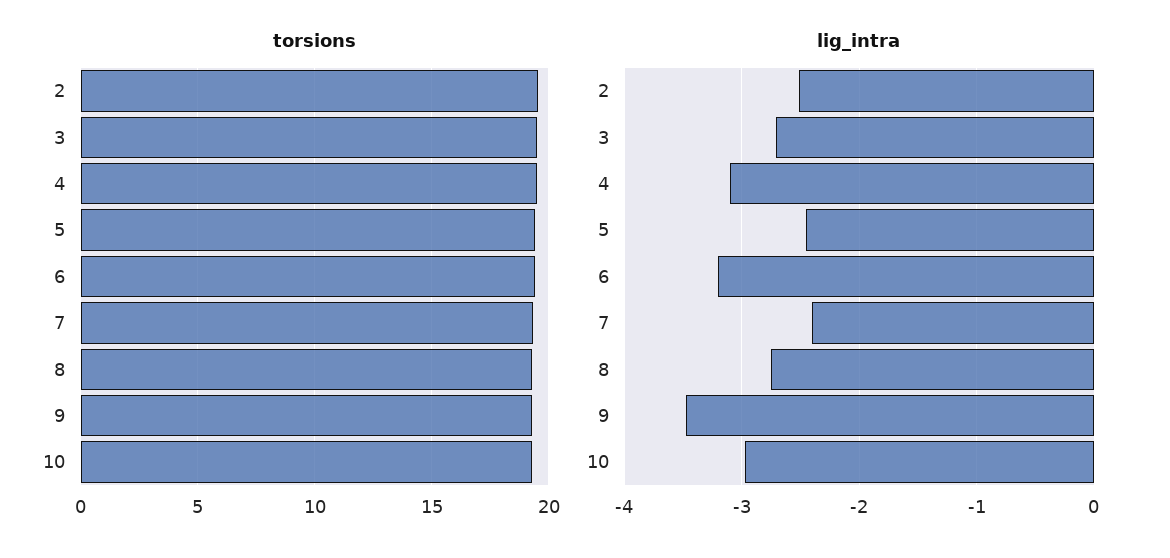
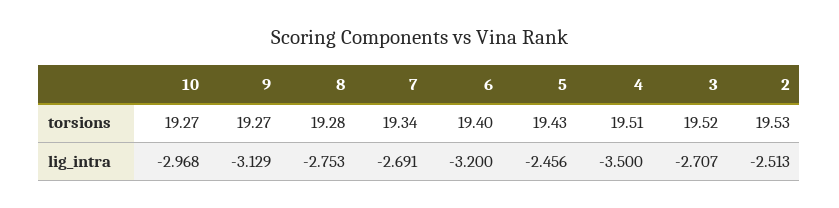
lig_intra, 4: -3.1 -> -3.5
lig_intra, 7: -2.4 -> -2.691
lig_intra, 9: -3.5 -> -3.129

